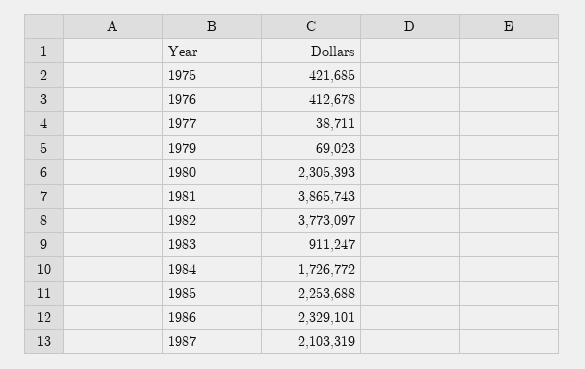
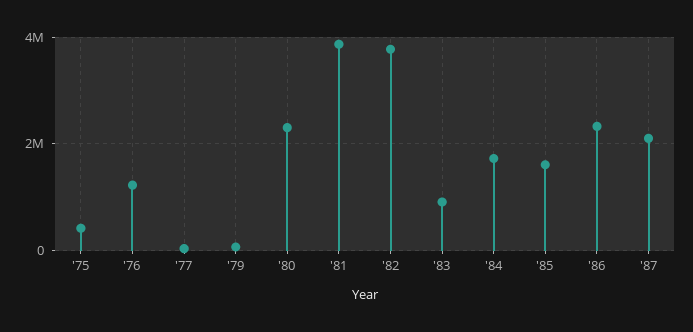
1976: 412678 -> 1200000
1985: 2253688 -> 1600000

